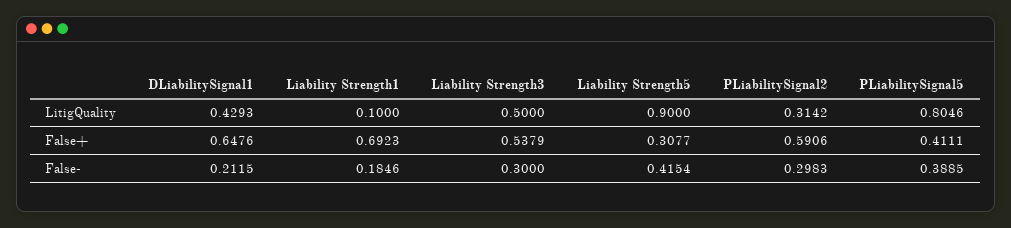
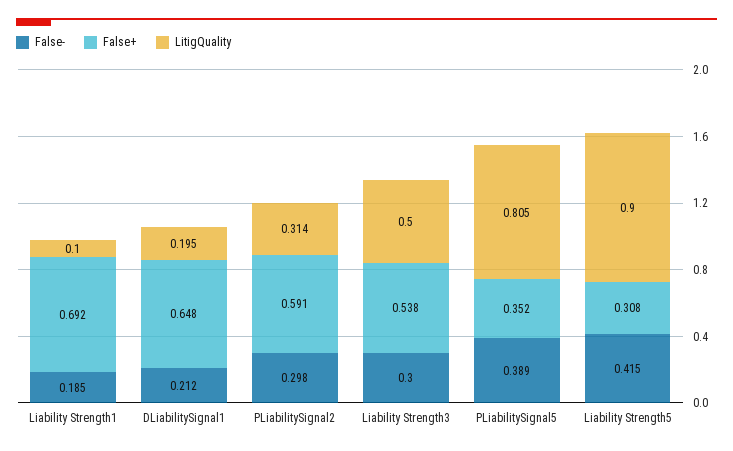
LitigQuality, DLiabilitySignal1: 0.4293 -> 0.195
False+, PLiabilitySignal5: 0.4111 -> 0.352

